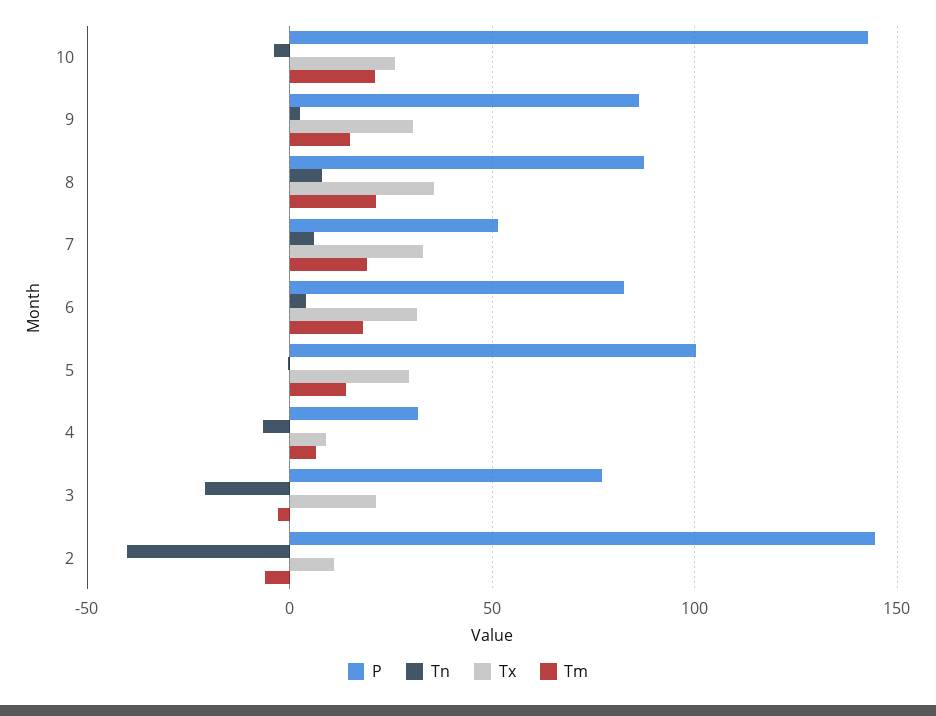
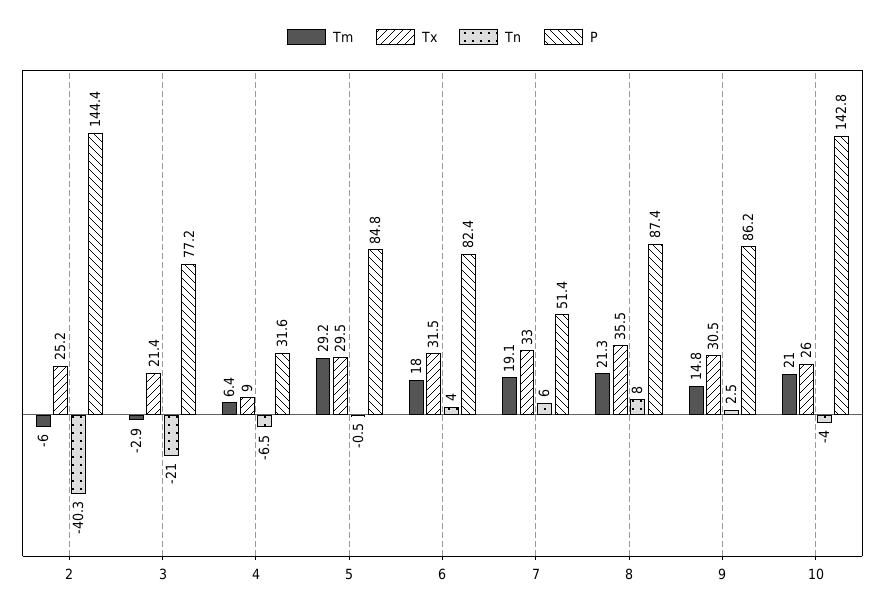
P, 5: 100 -> 84.8
Tm, 5: 15 -> 29.2
Tx, 2: 10 -> 25.2

